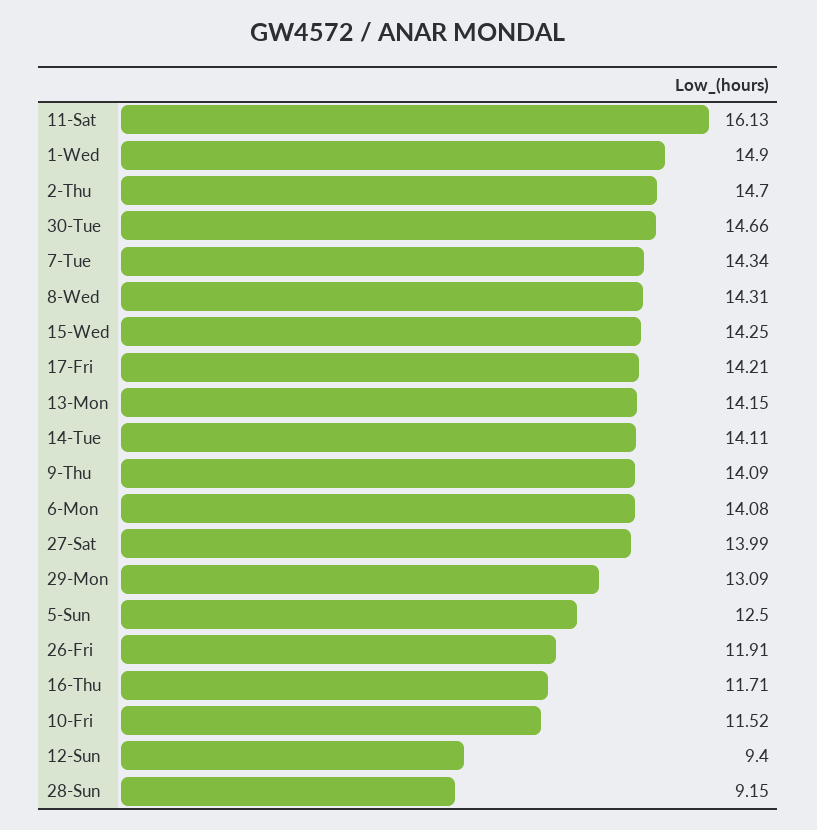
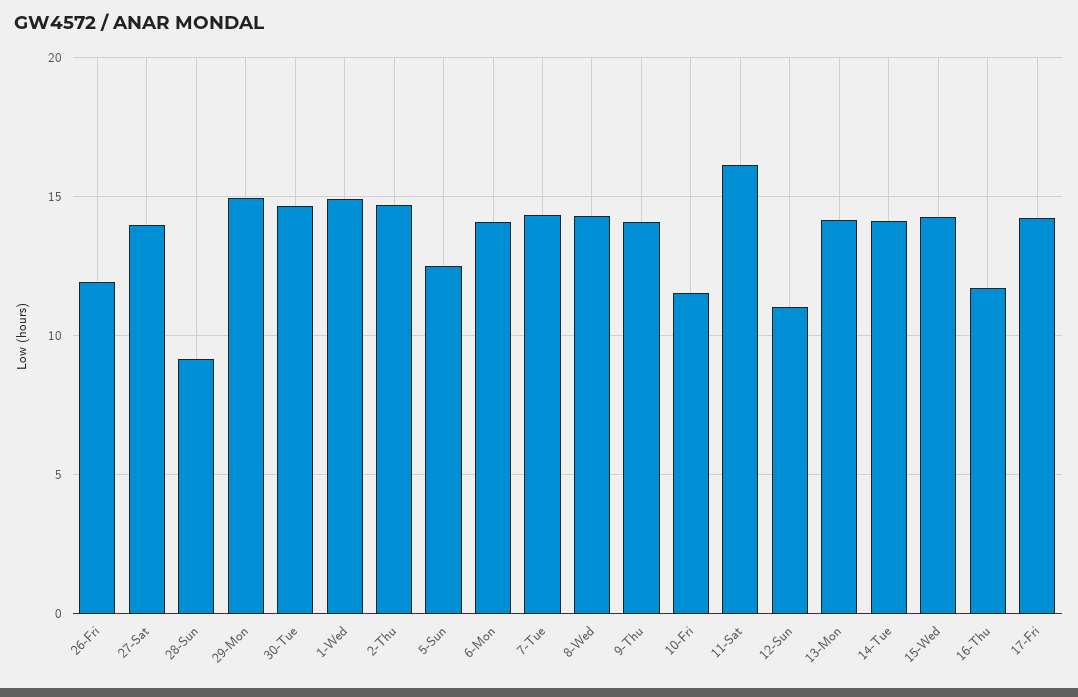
29-Mon: 13.09 -> 15
12-Sun: 9.4 -> 11

